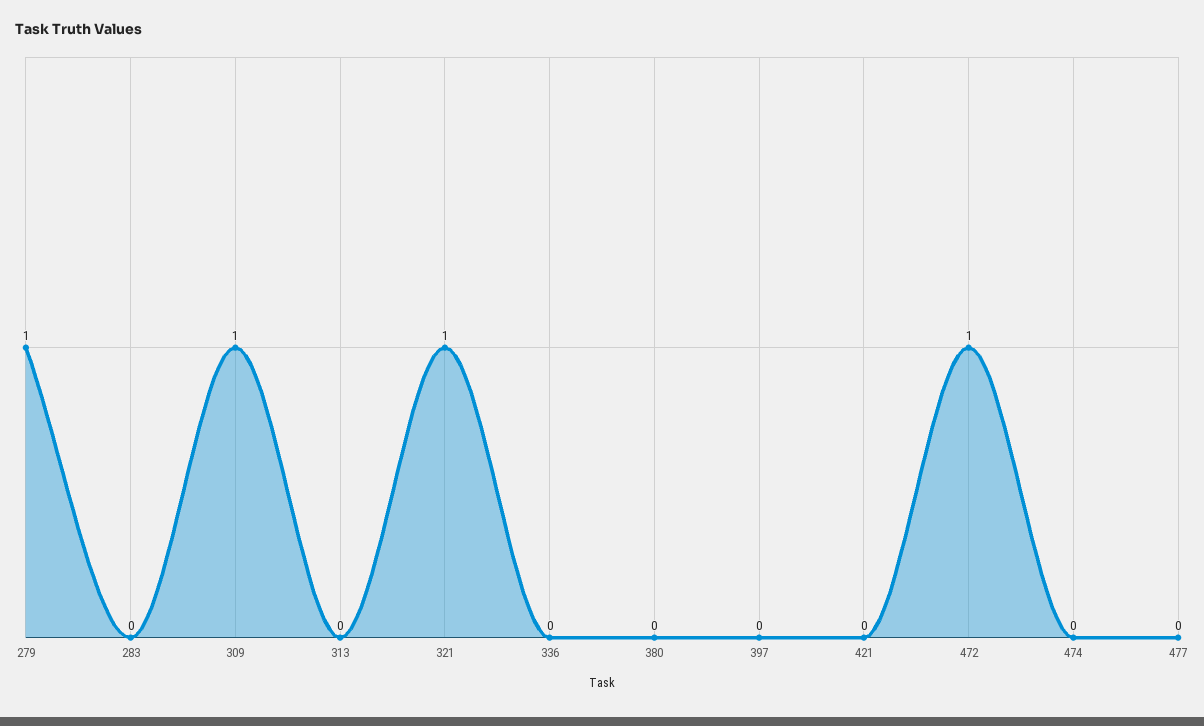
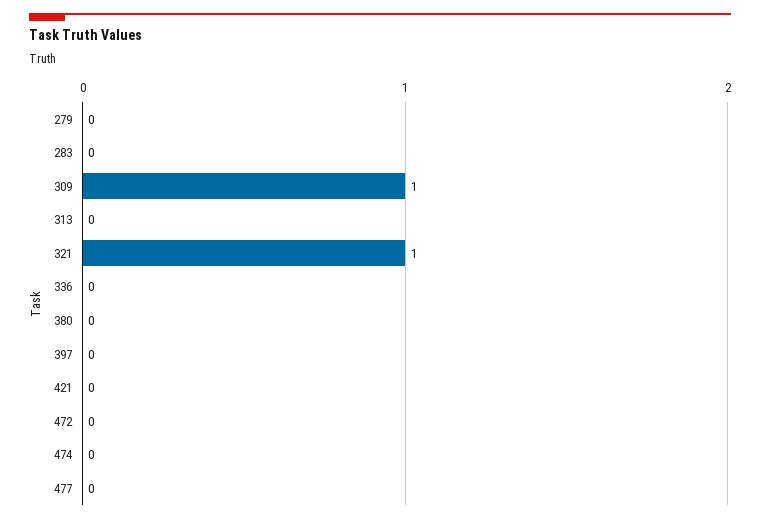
279: 1 -> 0
472: 1 -> 0

